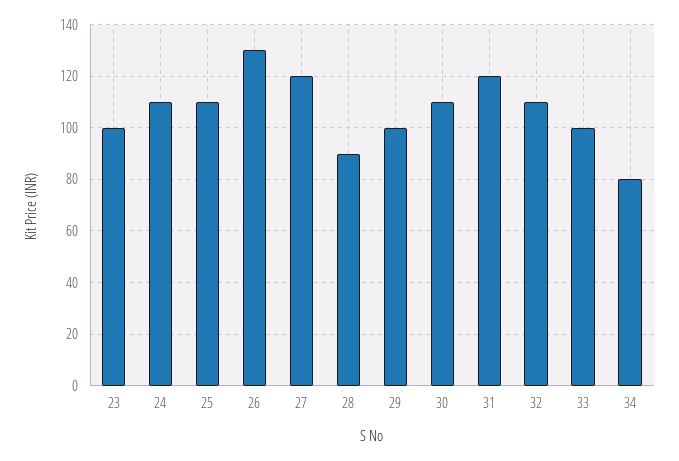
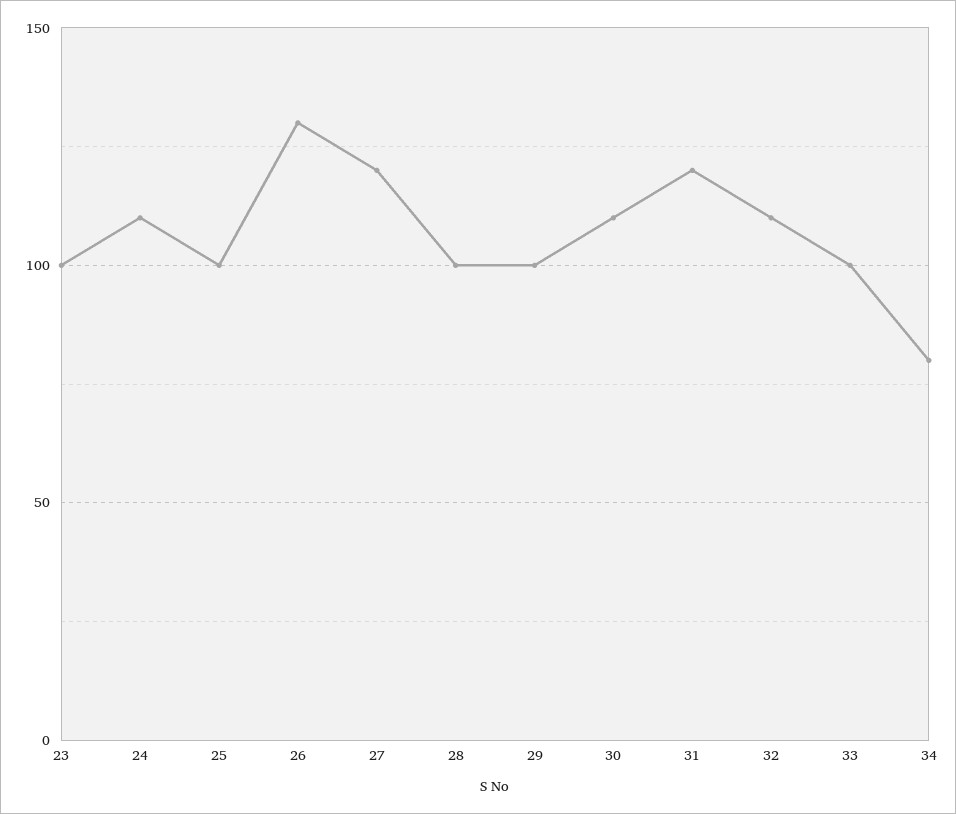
25: 110 -> 100
28: 90 -> 100

